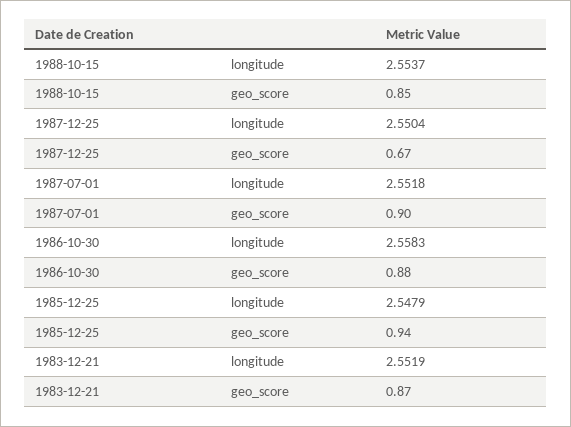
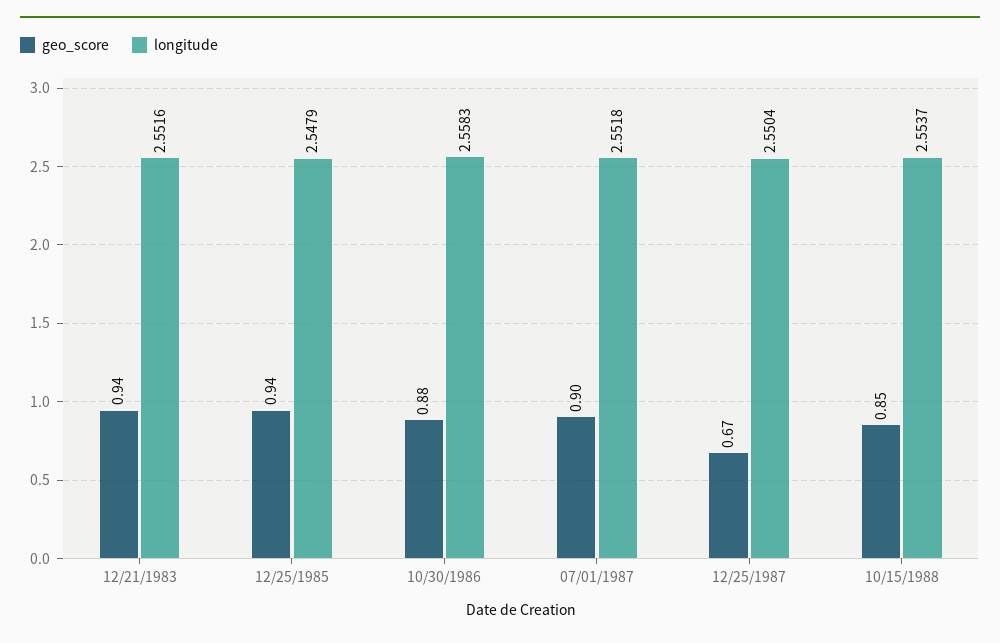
longitude, 1983-12-21: 2.5519 -> 2.5516
geo_score, 1983-12-21: 0.87 -> 0.94

